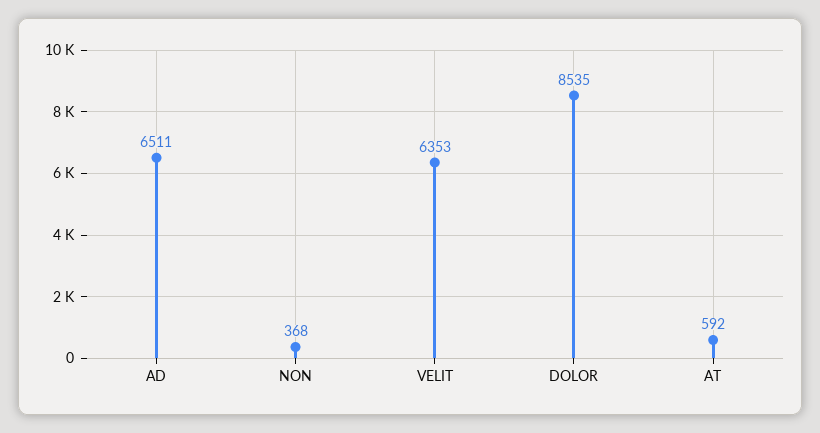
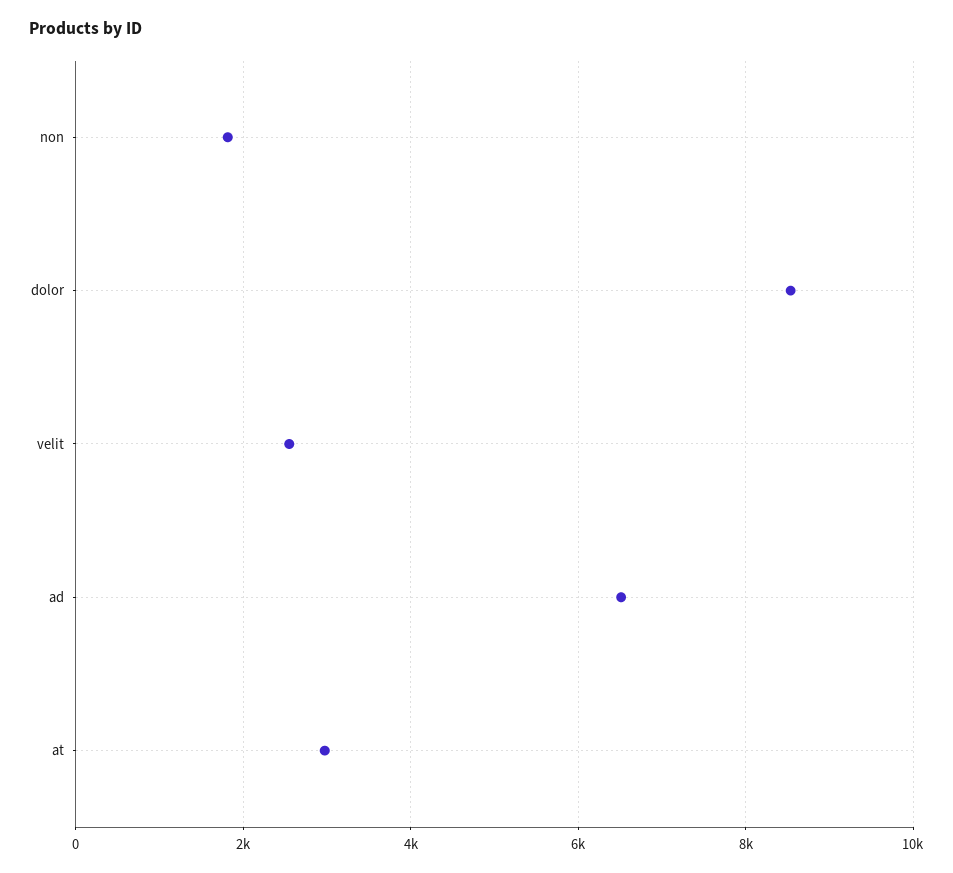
NON: 368 -> 1800
VELIT: 6353 -> 2600
AT: 592 -> 3000

